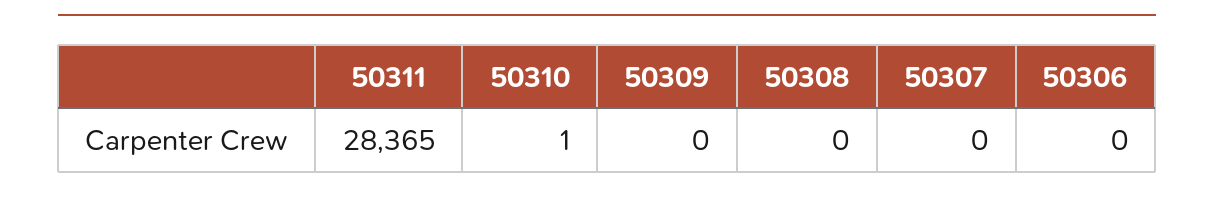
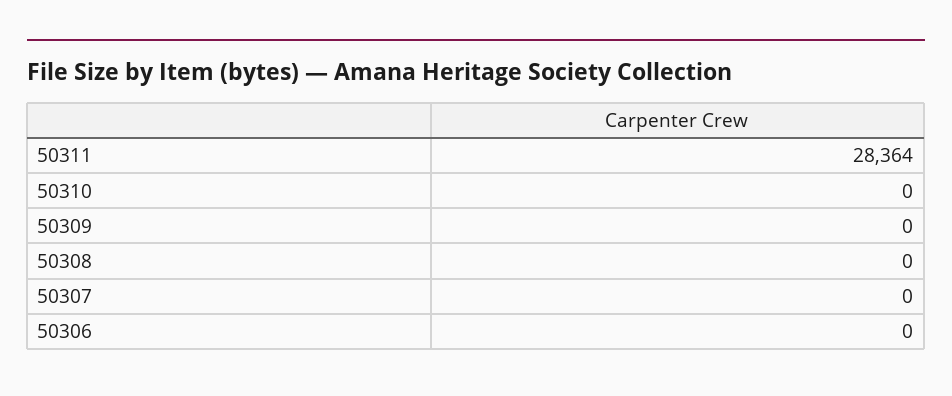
50311: 28365 -> 28364
50310: 1 -> 0

